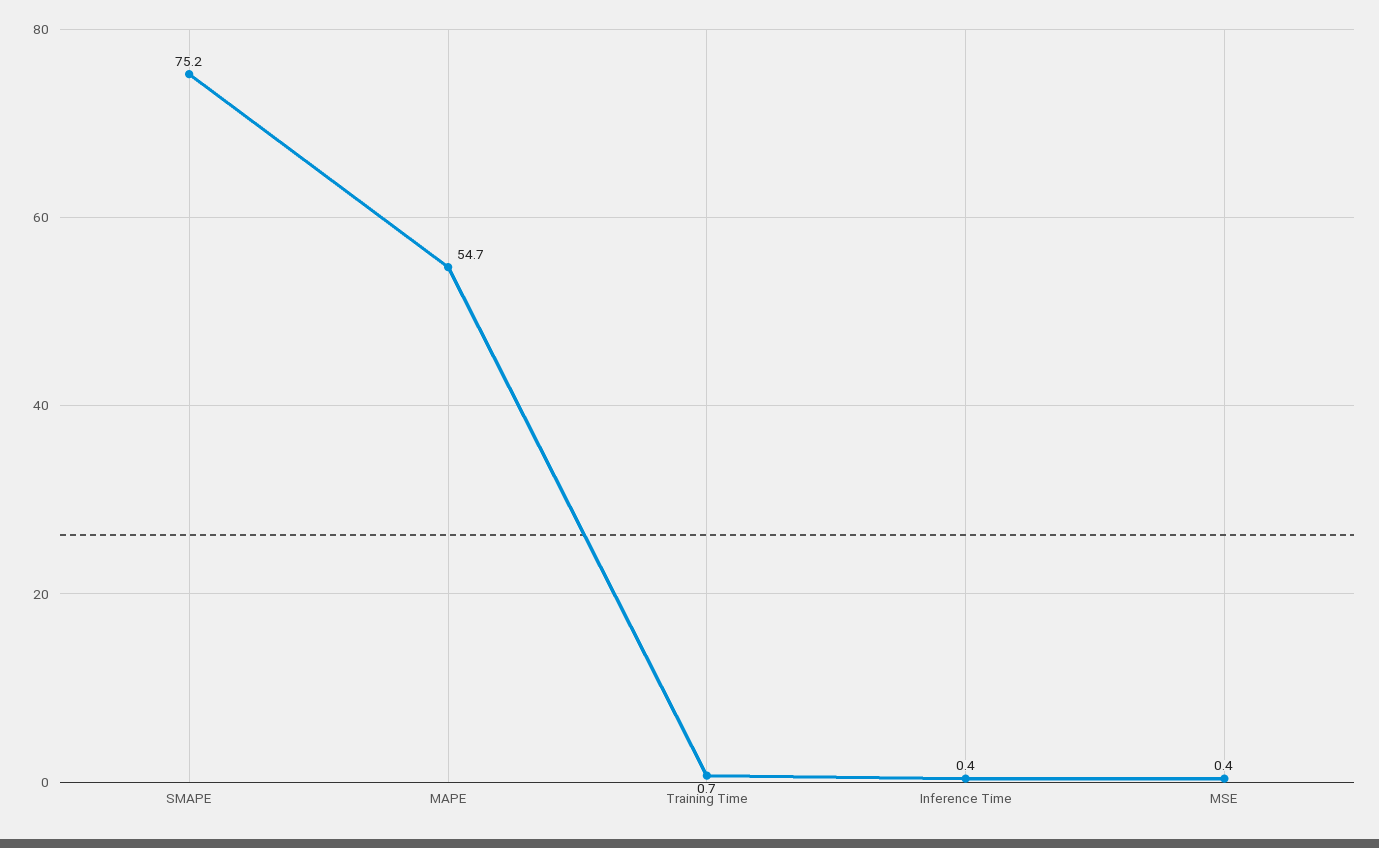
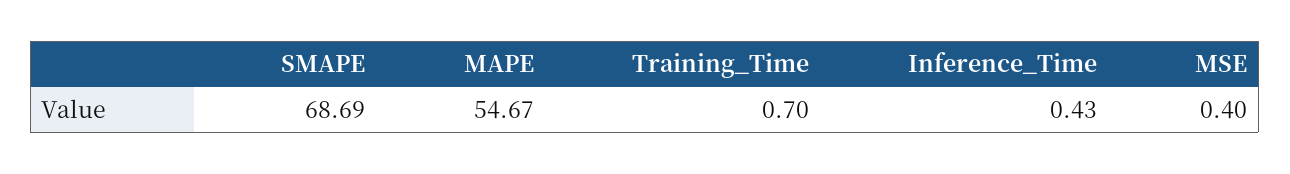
SMAPE: 75.2 -> 68.69

